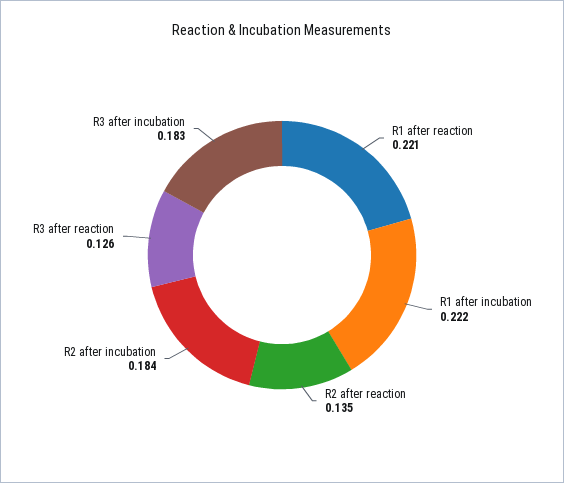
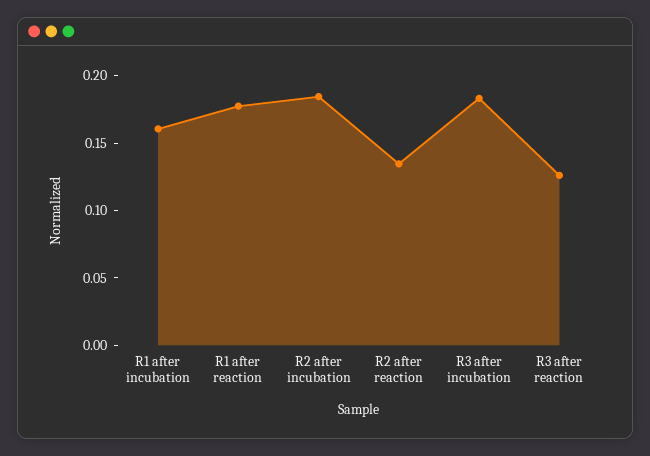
R1 after reaction: 0.221 -> 0.18
R1 after incubation: 0.222 -> 0.16

